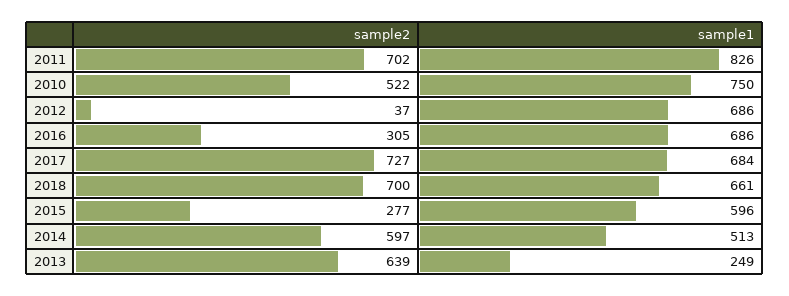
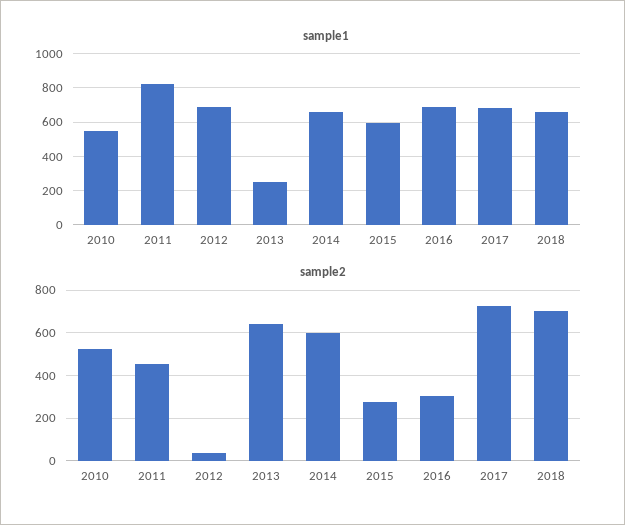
sample2, 2011: 702 -> 450
sample1, 2010: 750 -> 550
sample1, 2014: 513 -> 650

